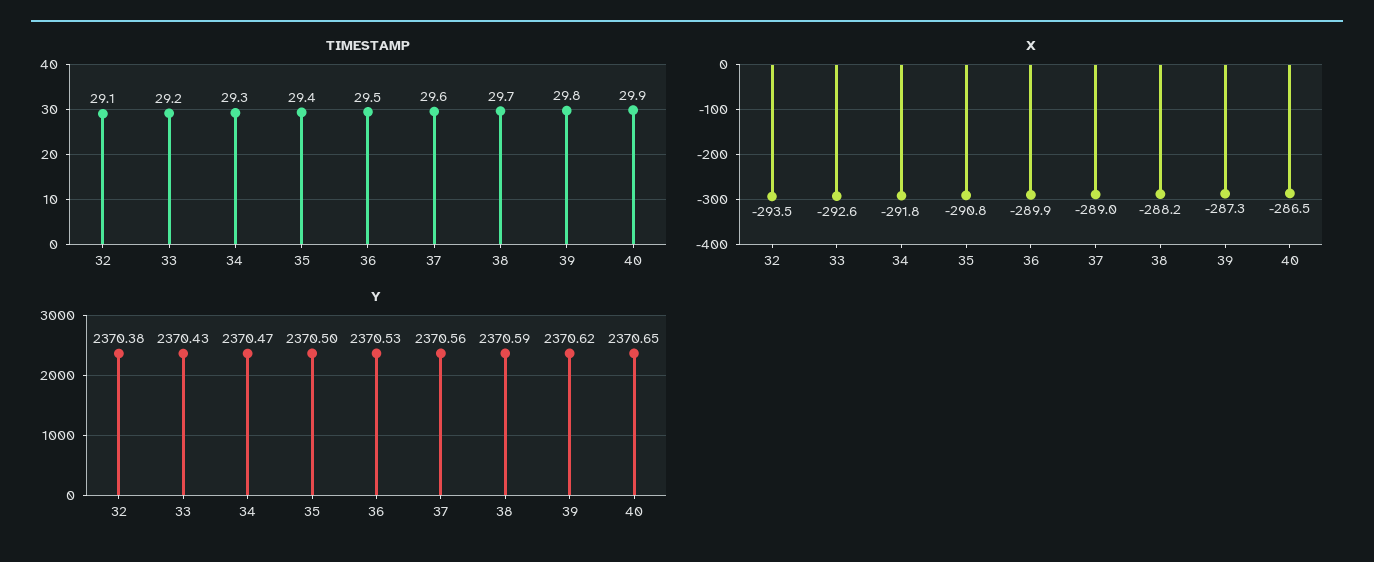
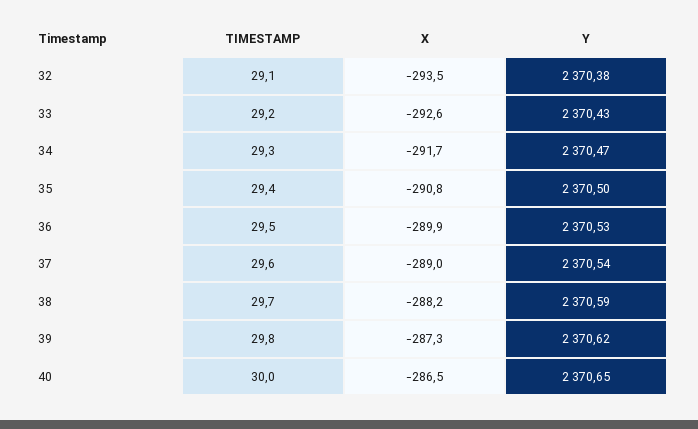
TIMESTAMP, 40: 29.9 -> 30
X, 34: -291.8 -> -291.7
Y, 37: 2370.56 -> 2370.54

